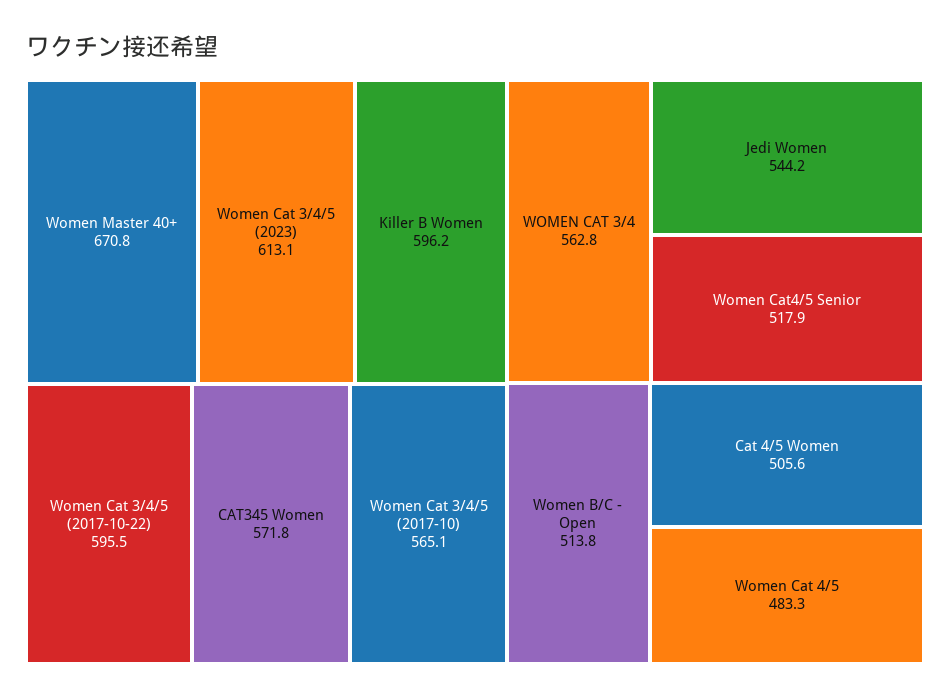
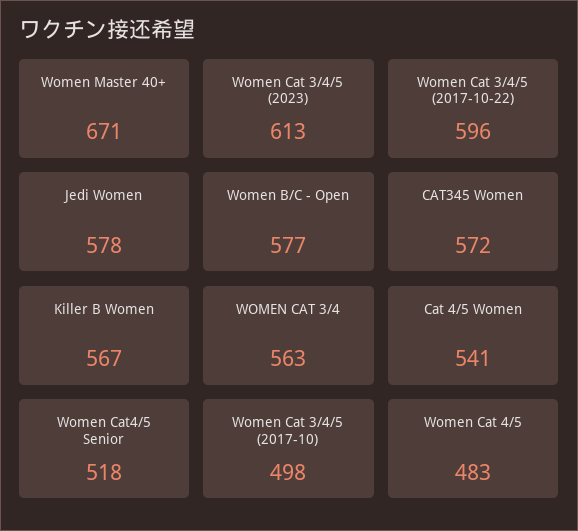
Killer B Women: 596.2 -> 567
Women Cat 3/4/5 (2017-10): 565.1 -> 498
Jedi Women: 544.2 -> 578
Women B/C - Open: 513.8 -> 577
Cat 4/5 Women: 505.6 -> 541

